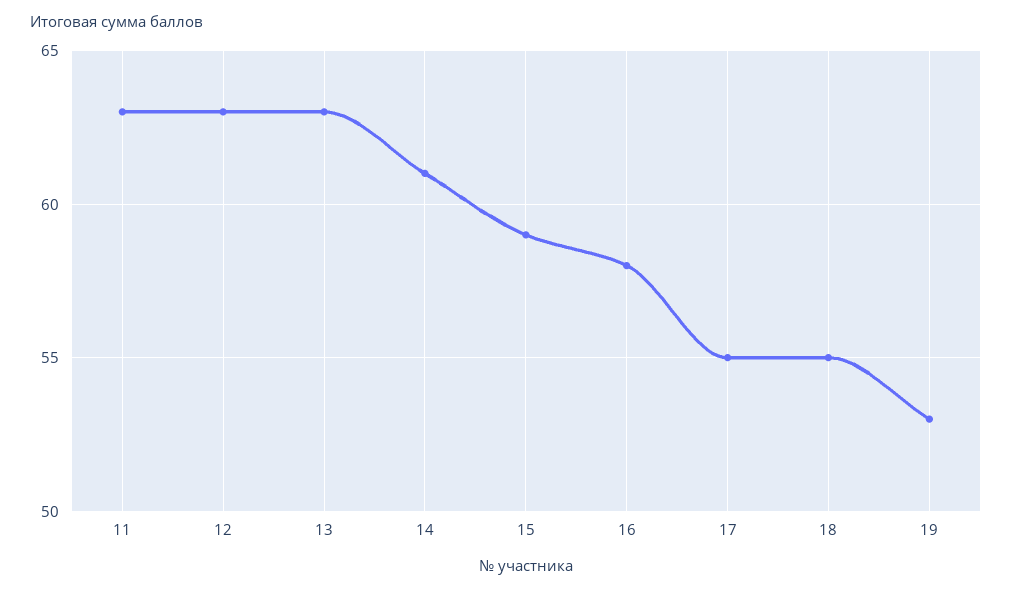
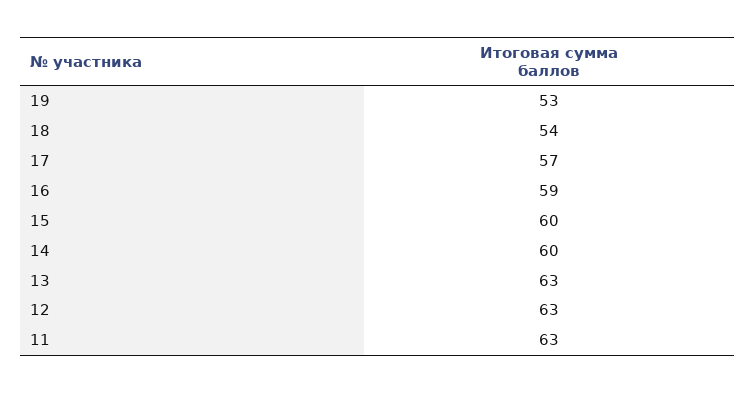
14: 61 -> 60
15: 59 -> 60
16: 58 -> 59
17: 55 -> 57
18: 55 -> 54

